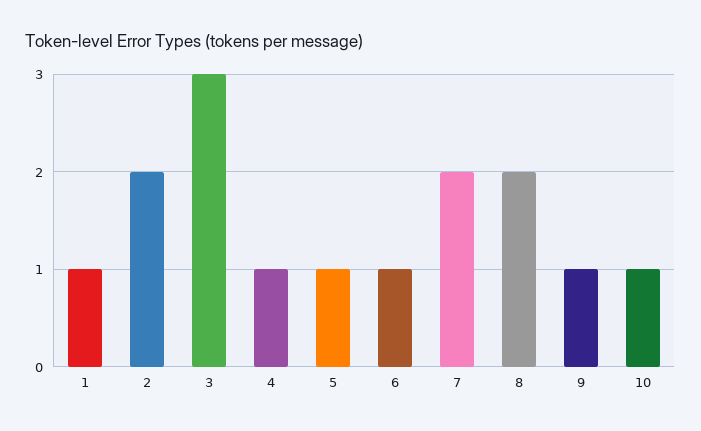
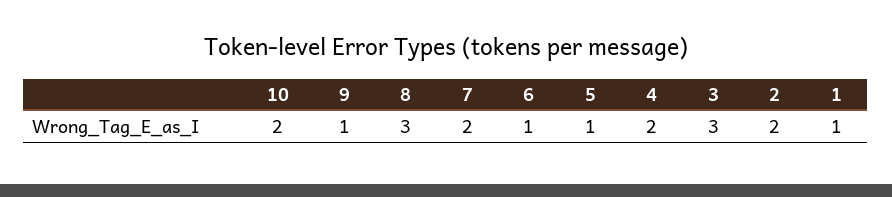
4: 1 -> 2
8: 2 -> 3
10: 1 -> 2

